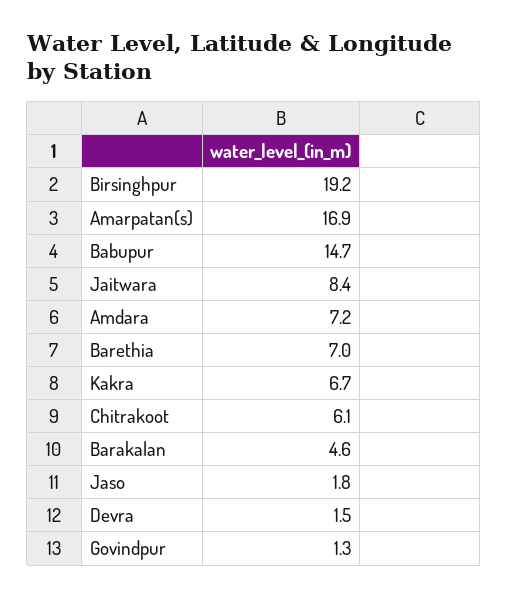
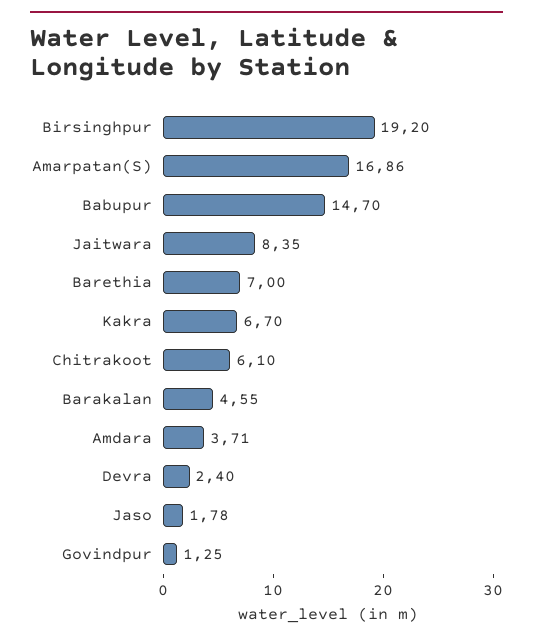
Amdara: 7.2 -> 3.71
Devra: 1.5 -> 2.4

